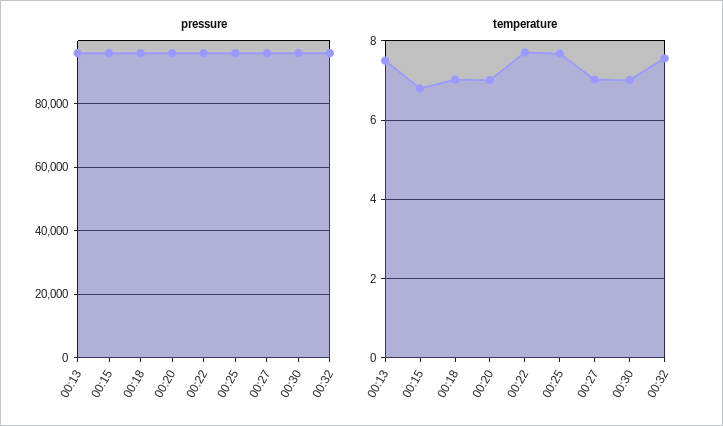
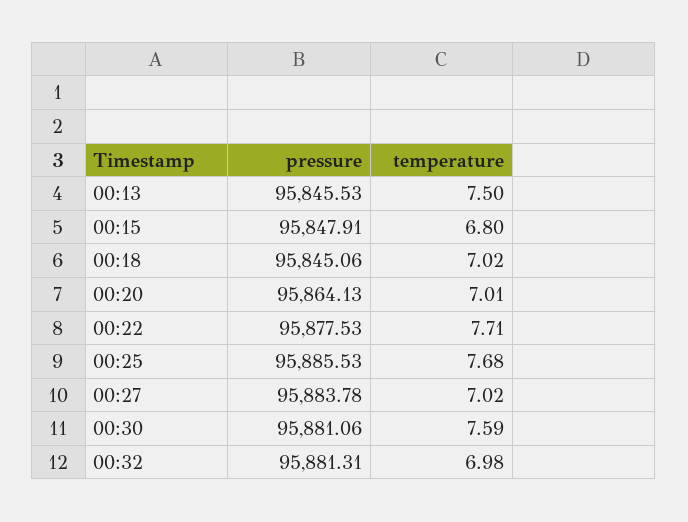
temperature, 00:30: 7 -> 7.59
temperature, 00:32: 7.6 -> 6.98

